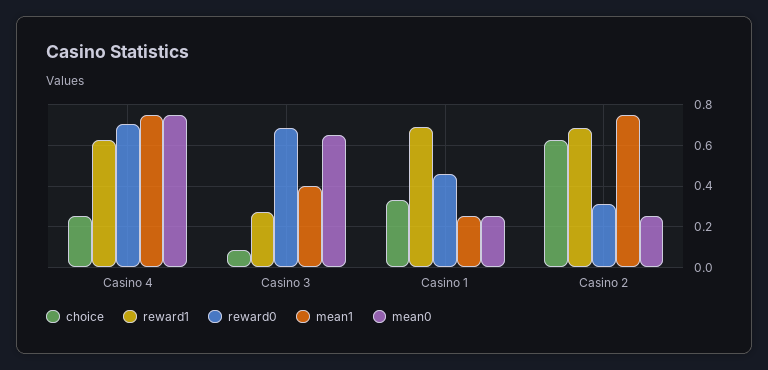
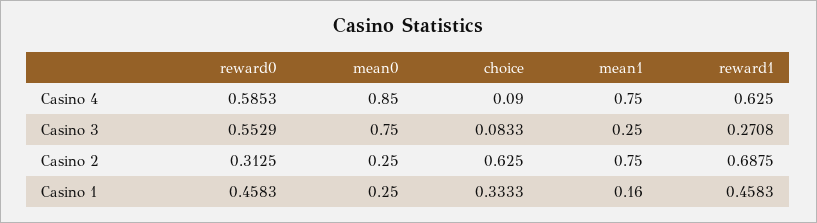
choice, Casino 4: 0.25 -> 0.09
reward0, Casino 4: 0.7 -> 0.5853
mean0, Casino 4: 0.75 -> 0.85
reward0, Casino 3: 0.7 -> 0.5529
mean1, Casino 3: 0.4 -> 0.25
mean0, Casino 3: 0.65 -> 0.75
reward1, Casino 1: 0.7 -> 0.4583
mean1, Casino 1: 0.25 -> 0.16

